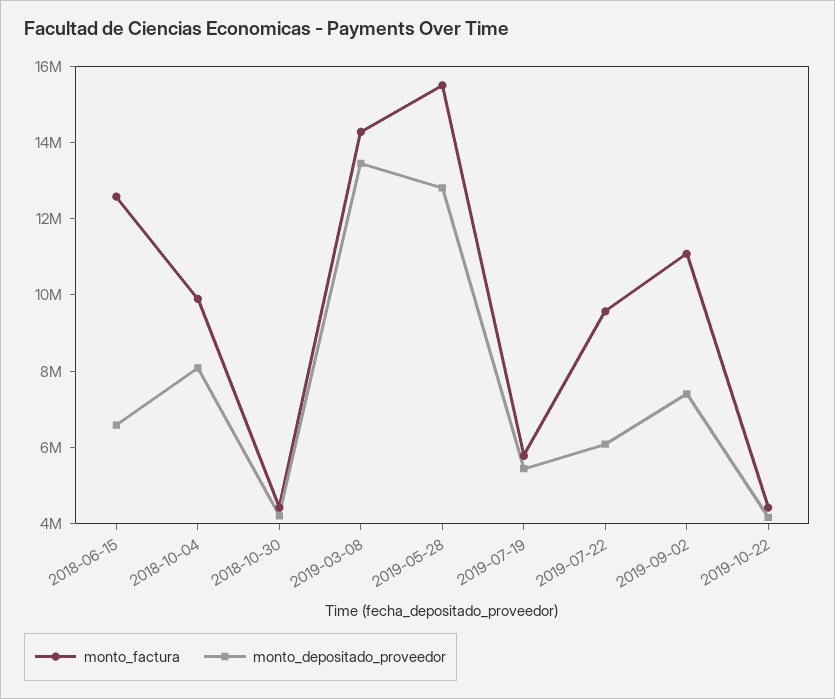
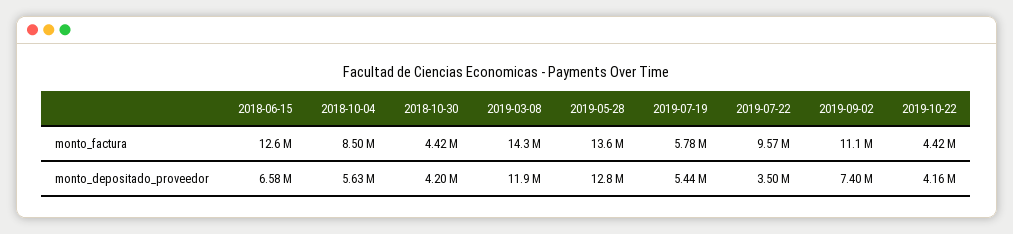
monto_factura, 2018-10-04: 10000000 -> 8500000
monto_depositado_proveedor, 2018-10-04: 8000000 -> 5630000
monto_depositado_proveedor, 2019-03-08: 13500000 -> 11900000
monto_factura, 2019-05-28: 15500000 -> 13600000
monto_depositado_proveedor, 2019-07-22: 6000000 -> 3500000

